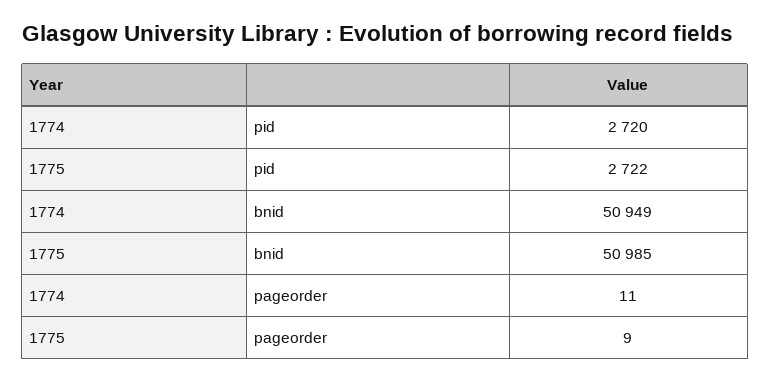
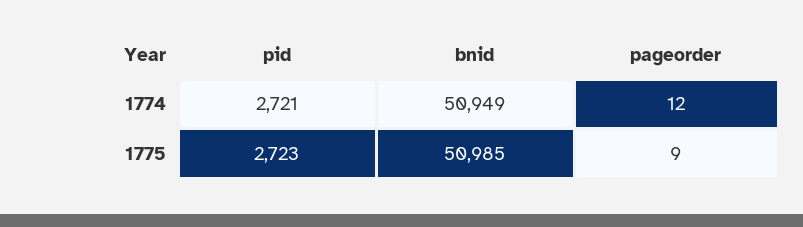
1774, pid: 2720 -> 2721
1775, pid: 2722 -> 2723
1774, pageorder: 11 -> 12

